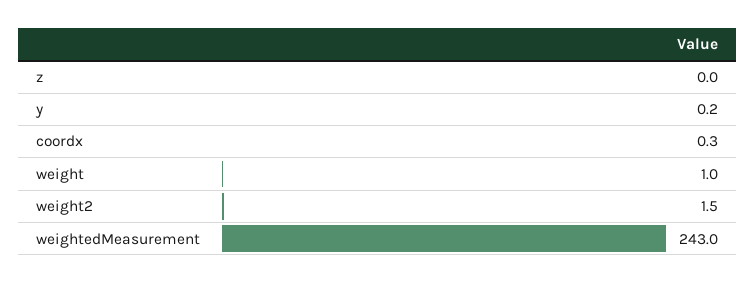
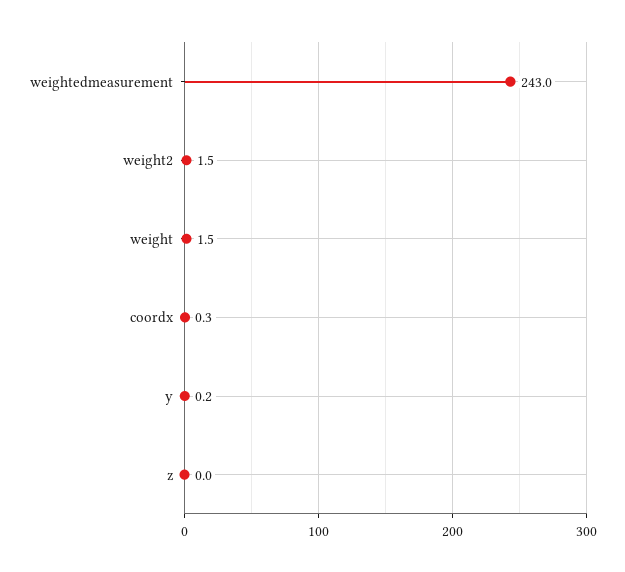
weight: 1 -> 1.5

